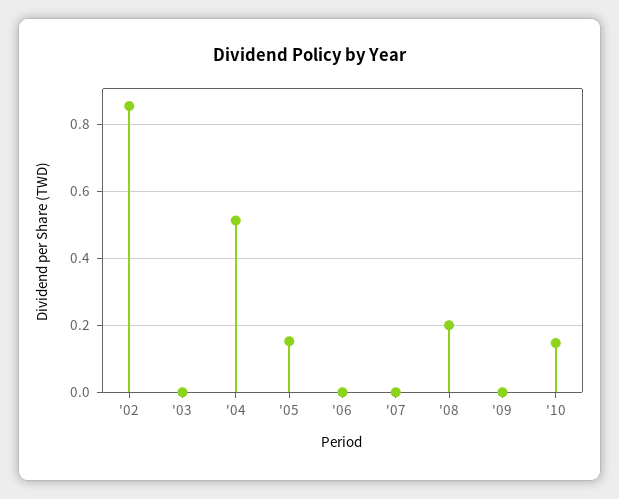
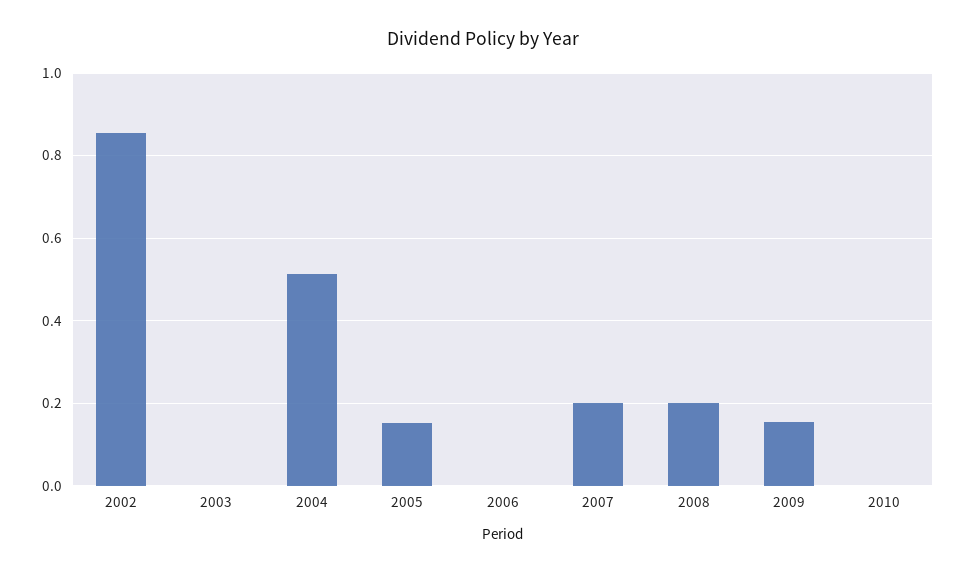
'07: 0 -> 0.2
'09: 0 -> 0.16
'10: 0.14 -> 0

